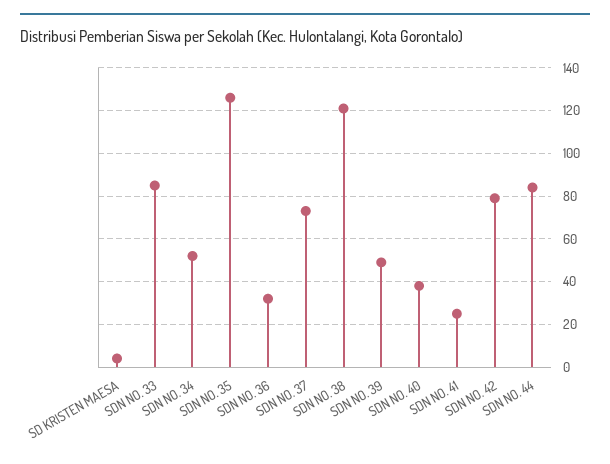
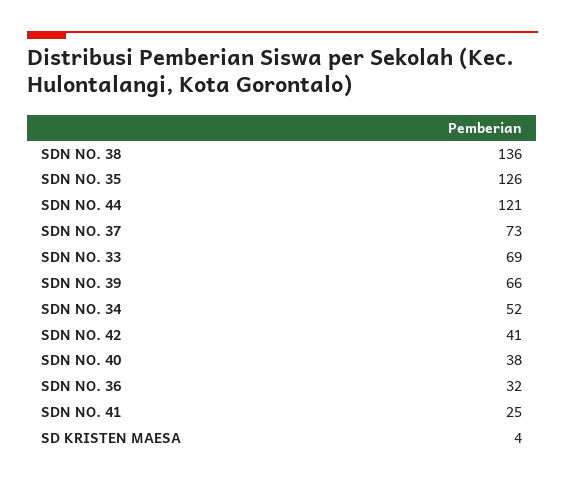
SDN NO. 33: 85 -> 69
SDN NO. 38: 120 -> 136
SDN NO. 39: 50 -> 66
SDN NO. 42: 80 -> 41
SDN NO. 44: 85 -> 121

